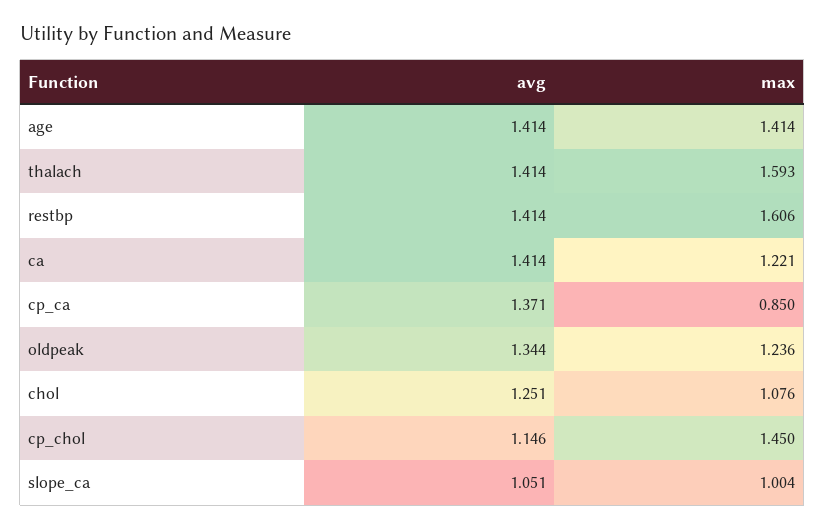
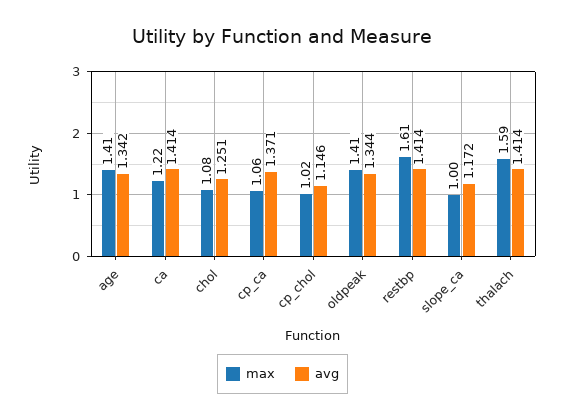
avg, age: 1.414 -> 1.342
max, cp_ca: 0.85 -> 1.06
max, oldpeak: 1.236 -> 1.41
max, cp_chol: 1.45 -> 1.02
avg, slope_ca: 1.051 -> 1.172

